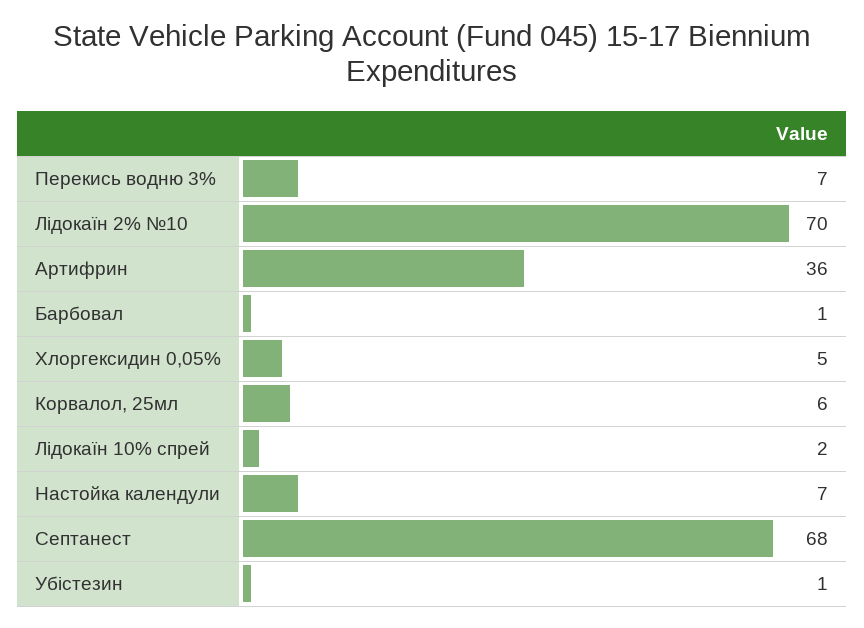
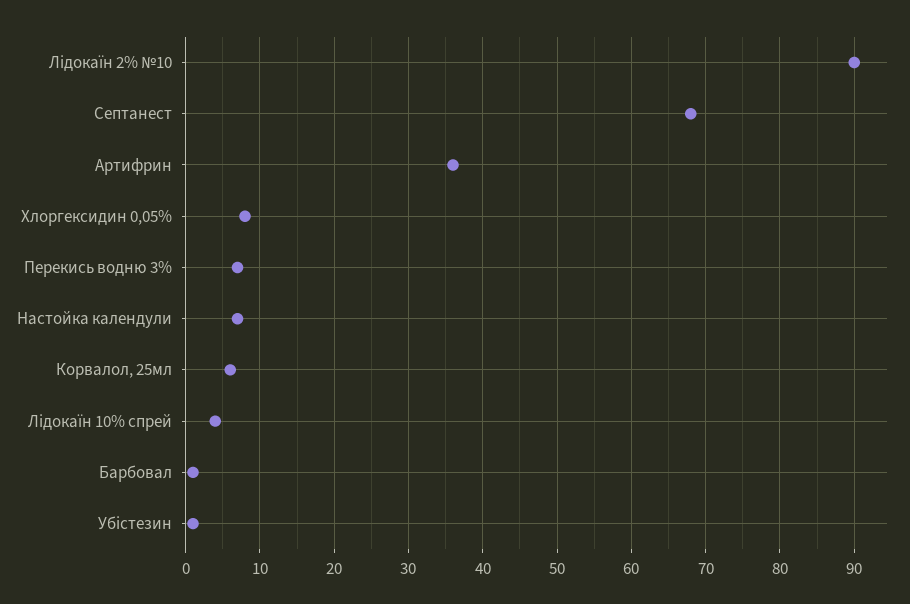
Лідокаїн 2% №10: 70 -> 90
Хлоргексидин 0,05%: 5 -> 8
Лідокаїн 10% спрей: 2 -> 4

